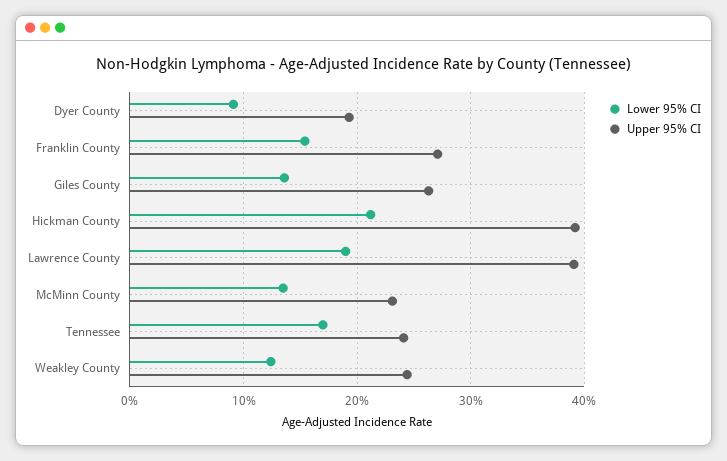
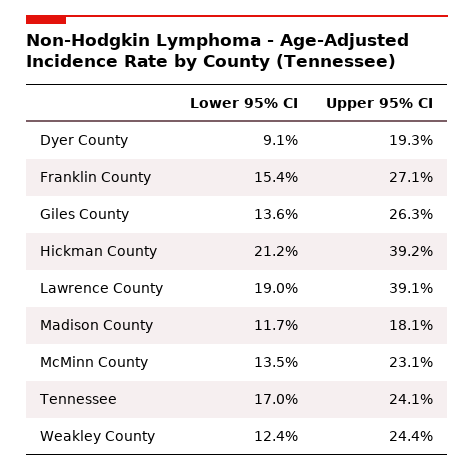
Lower 95% CI, Madison County: none -> 11.7
Upper 95% CI, Madison County: none -> 18.1

